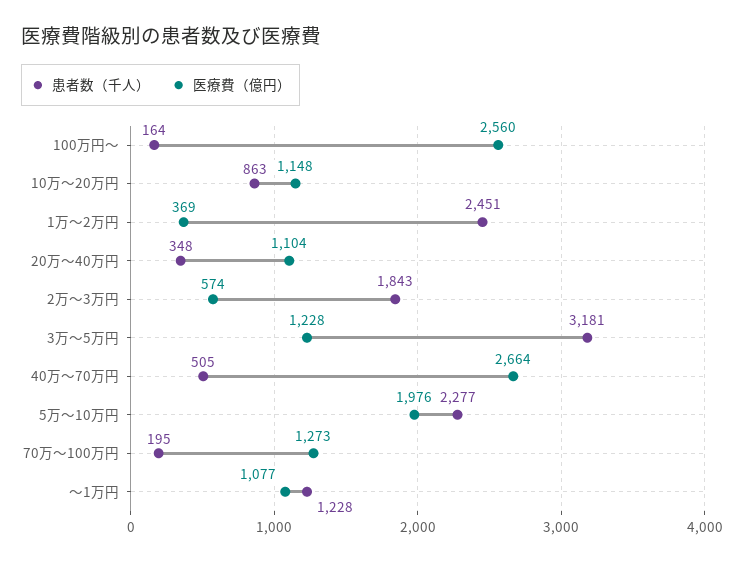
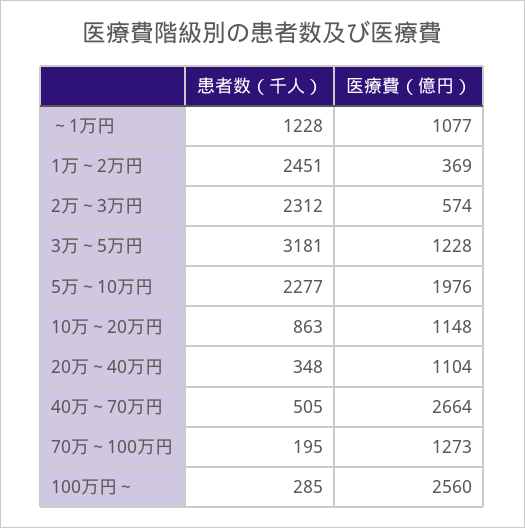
患者数（千人）, 100万円～: 164 -> 285
患者数（千人）, 2万～3万円: 1843 -> 2312

